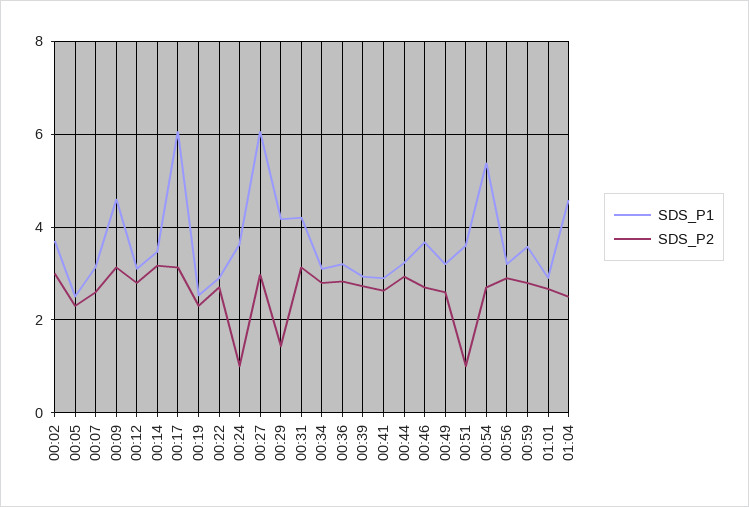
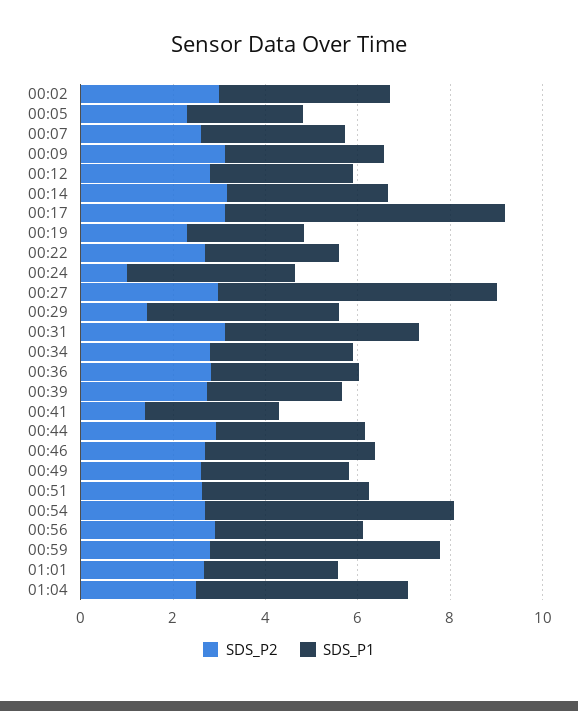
SDS_P1, 00:09: 4.6 -> 3.5
SDS_P2, 00:41: 2.6 -> 1.5
SDS_P2, 00:51: 1 -> 2.5
SDS_P1, 00:59: 3.6 -> 5

